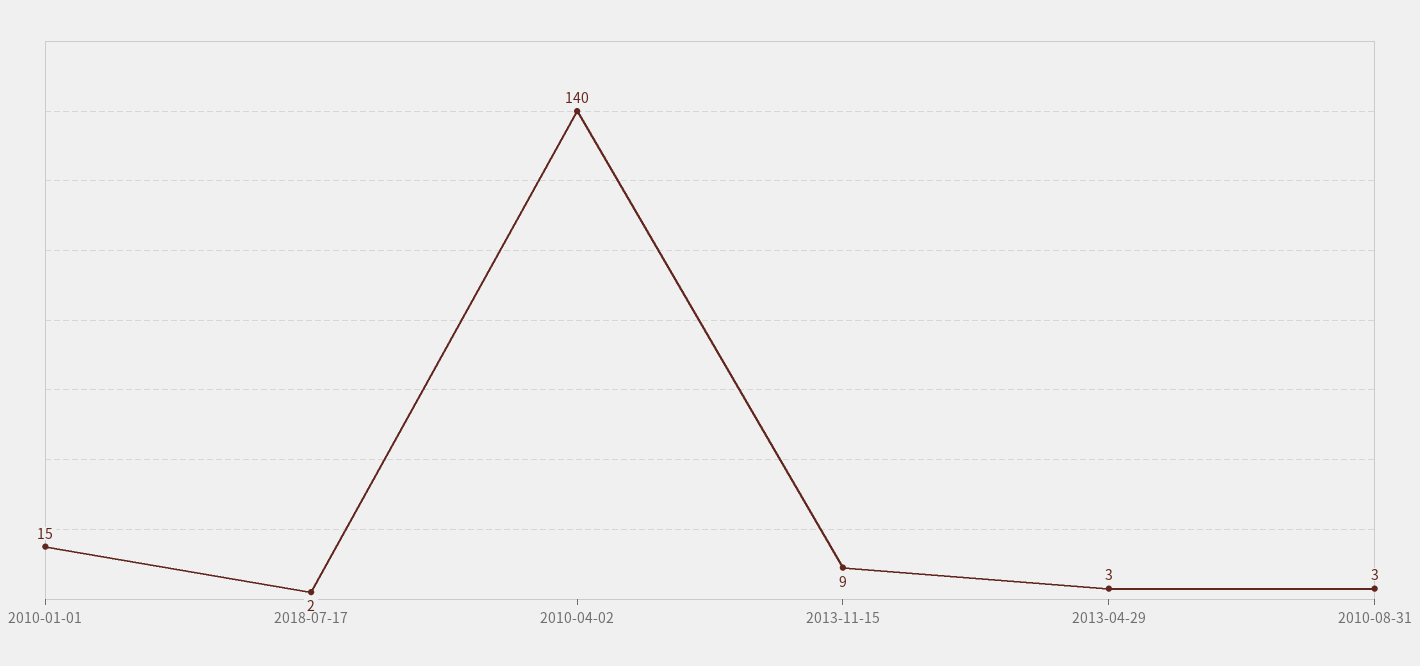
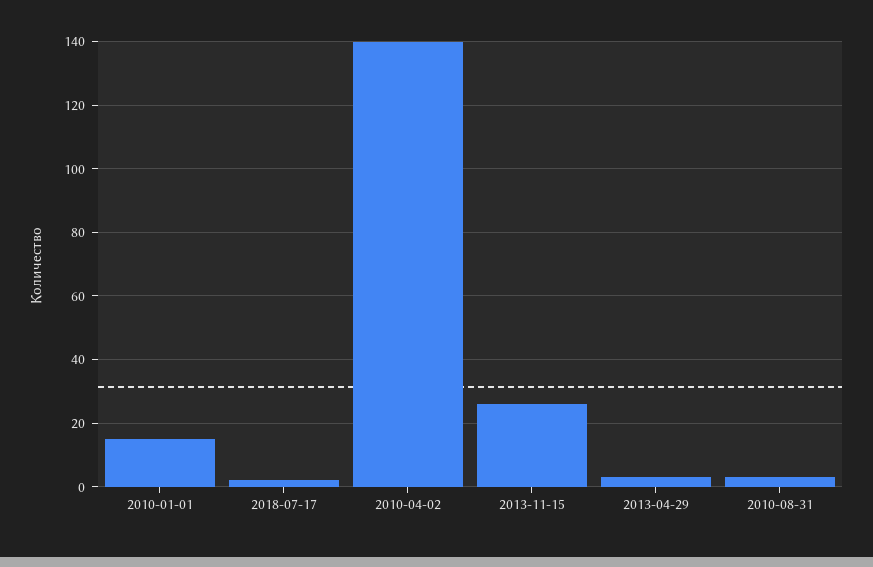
2013-11-15: 9 -> 25

